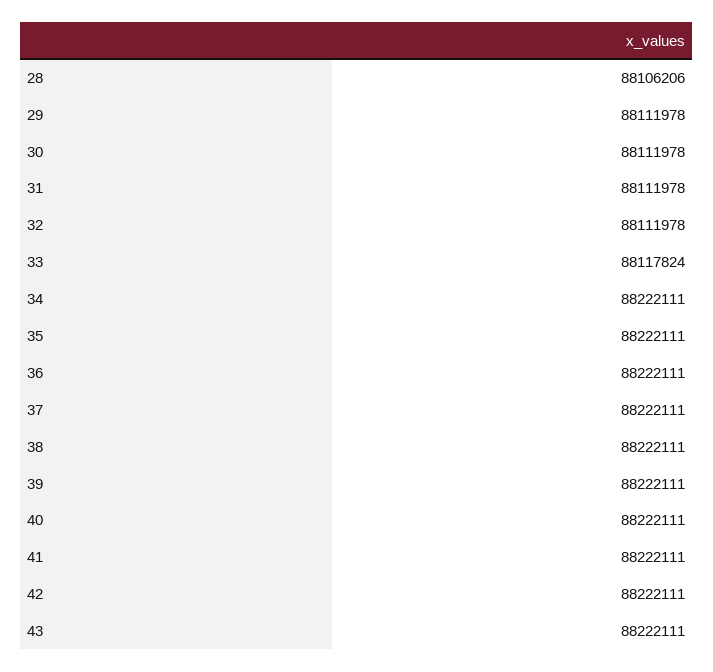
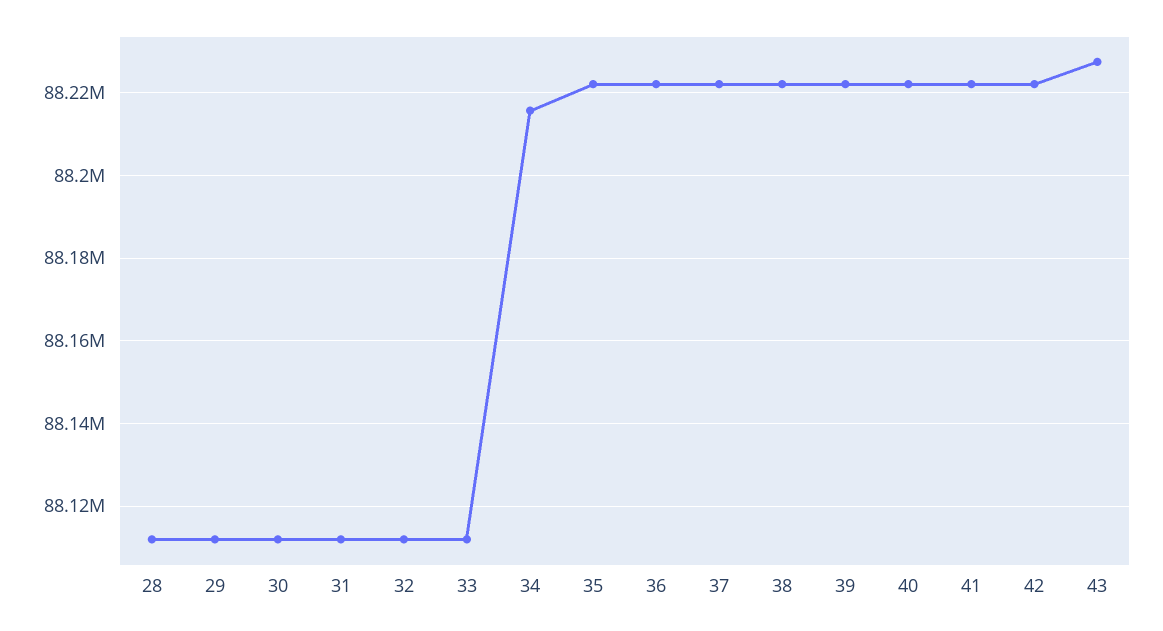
28: 88106206 -> 88112000
33: 88117824 -> 88112000
34: 88222111 -> 88216000
43: 88222111 -> 88228000

